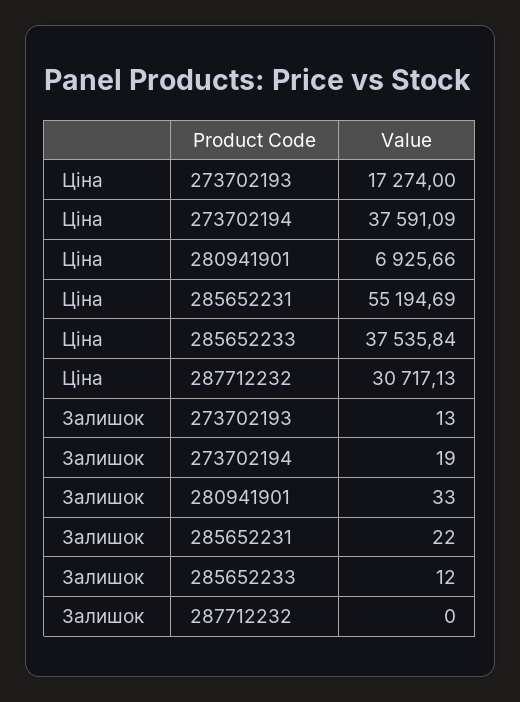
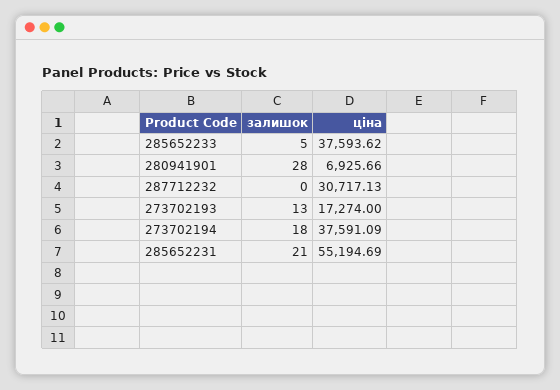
Ціна, 285652233: 37535.84 -> 37593.62
Залишок, 273702194: 19 -> 18
Залишок, 280941901: 33 -> 28
Залишок, 285652231: 22 -> 21
Залишок, 285652233: 12 -> 5

